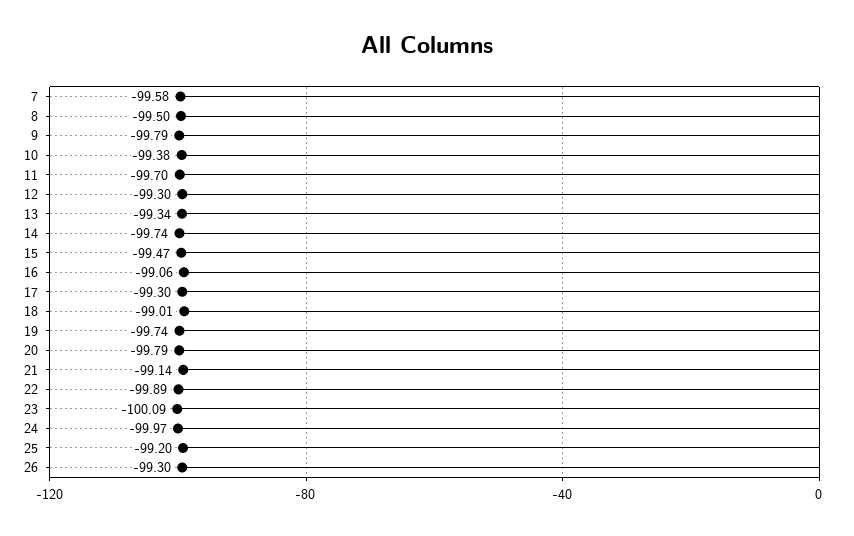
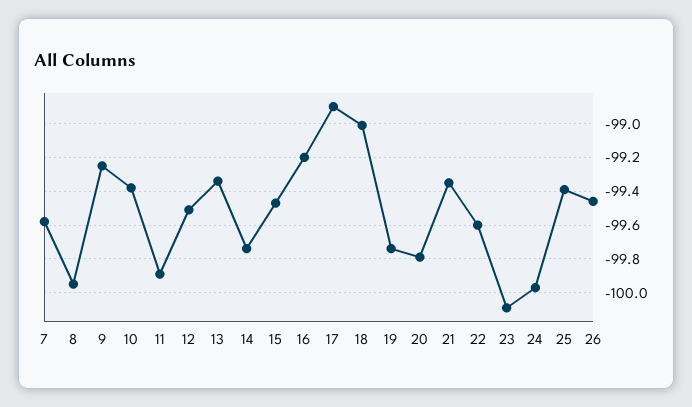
8: -99.5 -> -99.95
9: -99.79 -> -99.25
11: -99.7 -> -99.9
12: -99.3 -> -99.5
16: -99.06 -> -99.2
17: -99.3 -> -98.9
21: -99.14 -> -99.35
22: -99.89 -> -99.6
25: -99.2 -> -99.4
26: -99.3 -> -99.45

